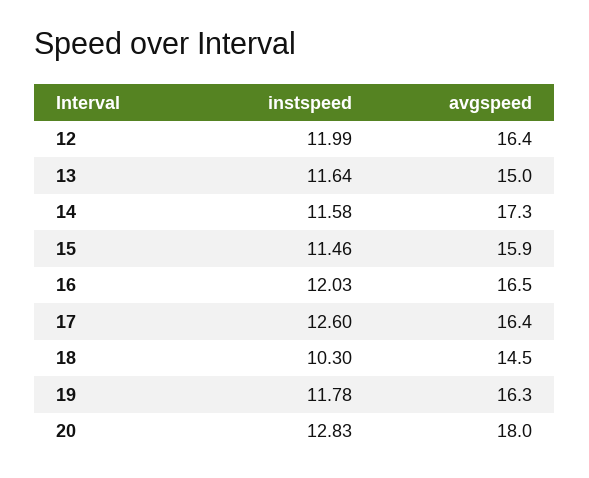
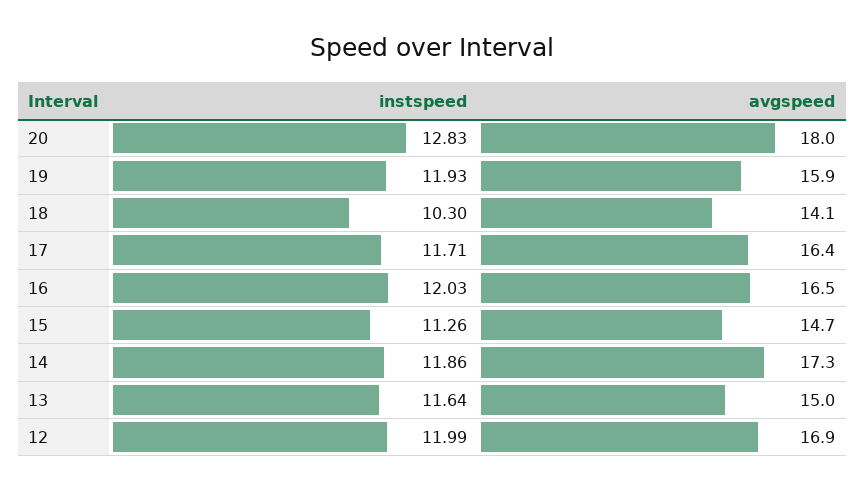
avgspeed, 12: 16.4 -> 16.9
instspeed, 14: 11.58 -> 11.86
instspeed, 15: 11.46 -> 11.26
avgspeed, 15: 15.9 -> 14.7
instspeed, 17: 12.6 -> 11.71
avgspeed, 18: 14.5 -> 14.1
instspeed, 19: 11.78 -> 11.93
avgspeed, 19: 16.3 -> 15.9

